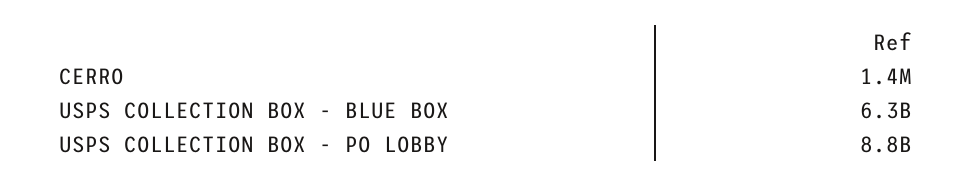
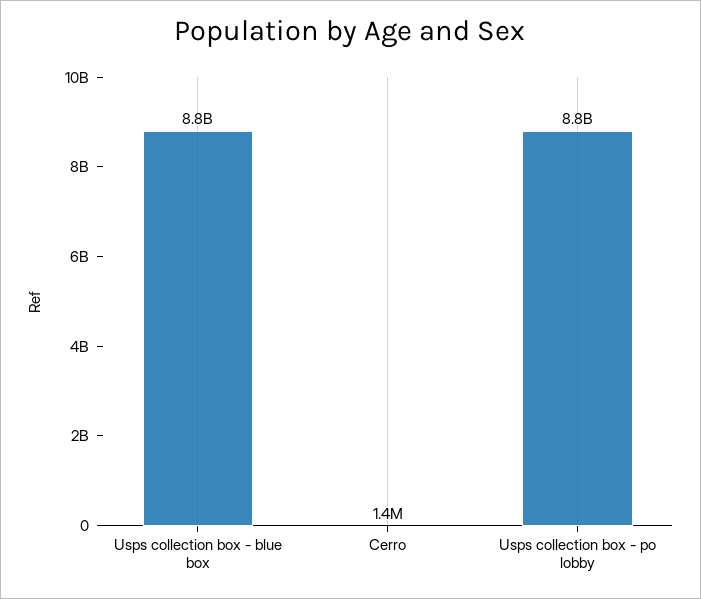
USPS COLLECTION BOX - BLUE BOX: 6300000000 -> 8800000000

